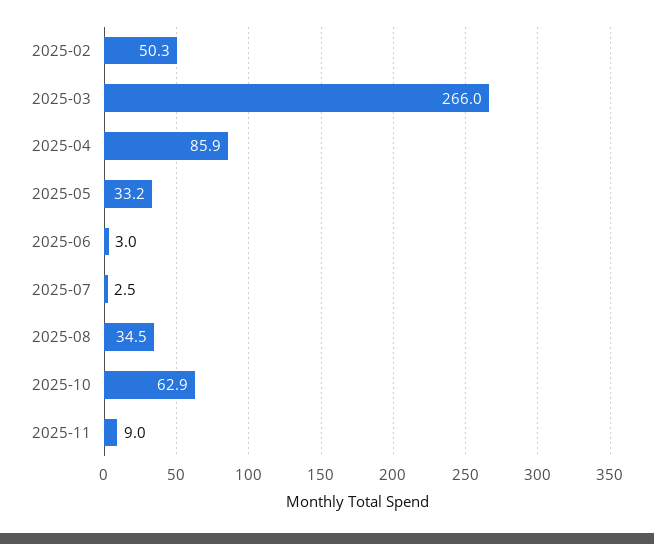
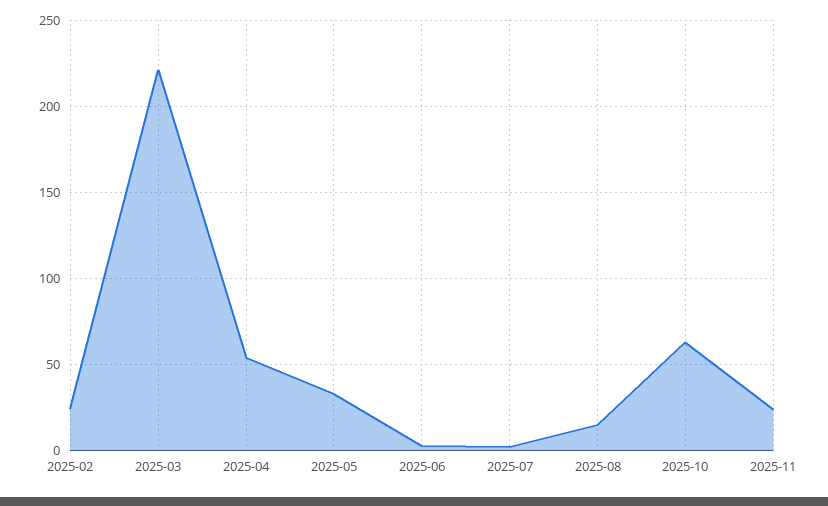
2025-02: 50.3 -> 25
2025-03: 266 -> 220
2025-04: 85.9 -> 55
2025-08: 34.5 -> 15
2025-11: 9 -> 25

